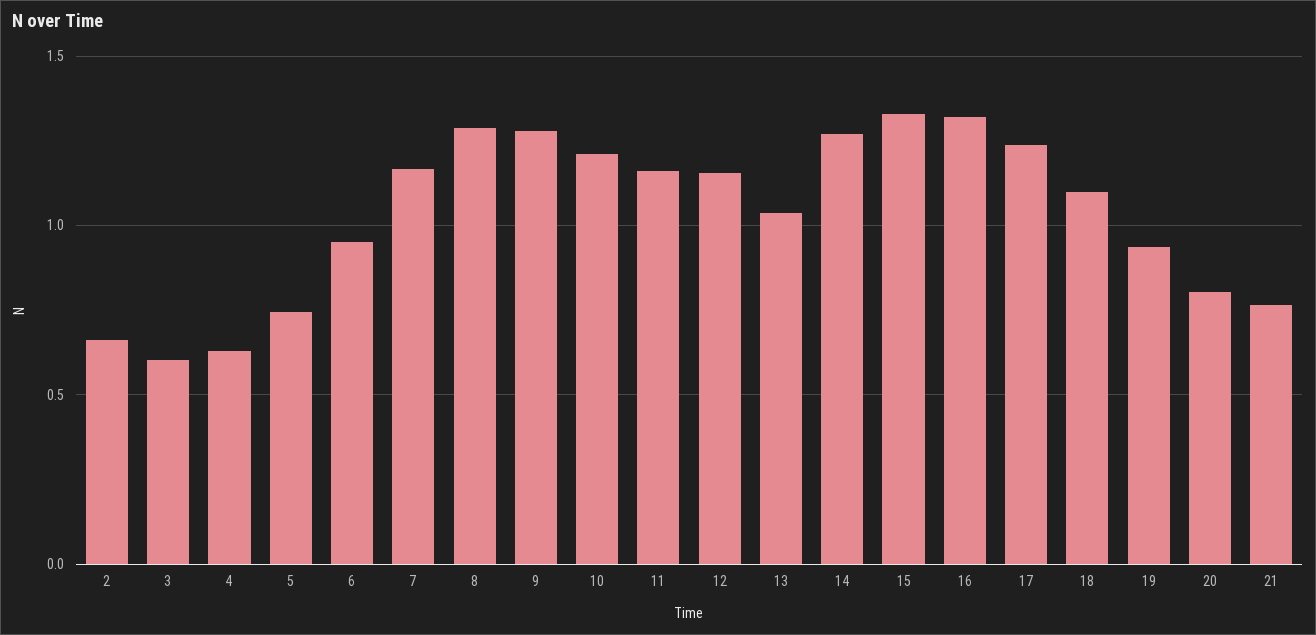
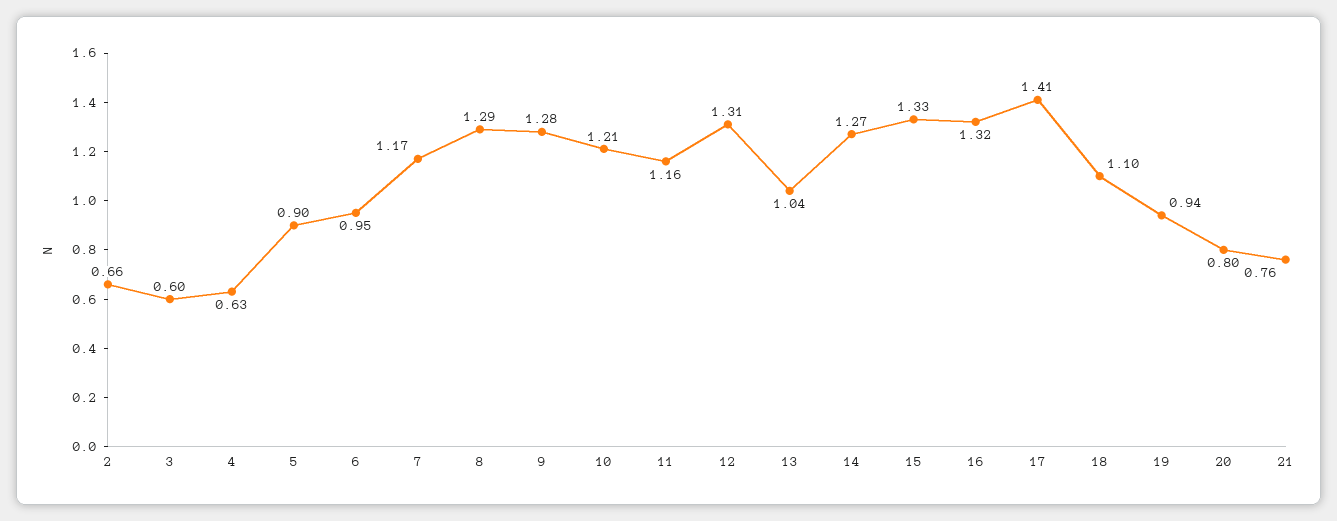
5: 0.75 -> 0.9
12: 1.15 -> 1.31
17: 1.25 -> 1.41

